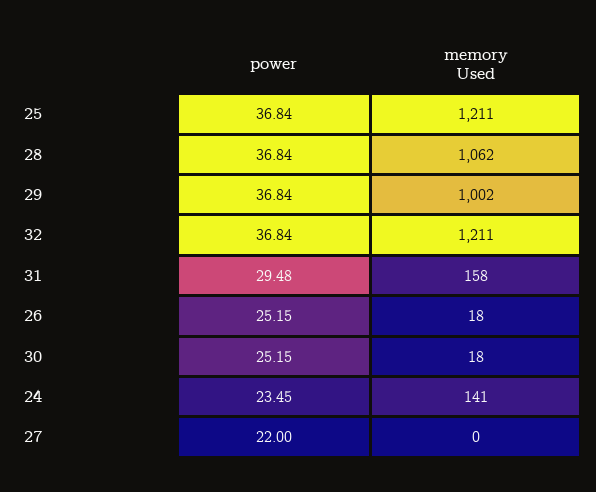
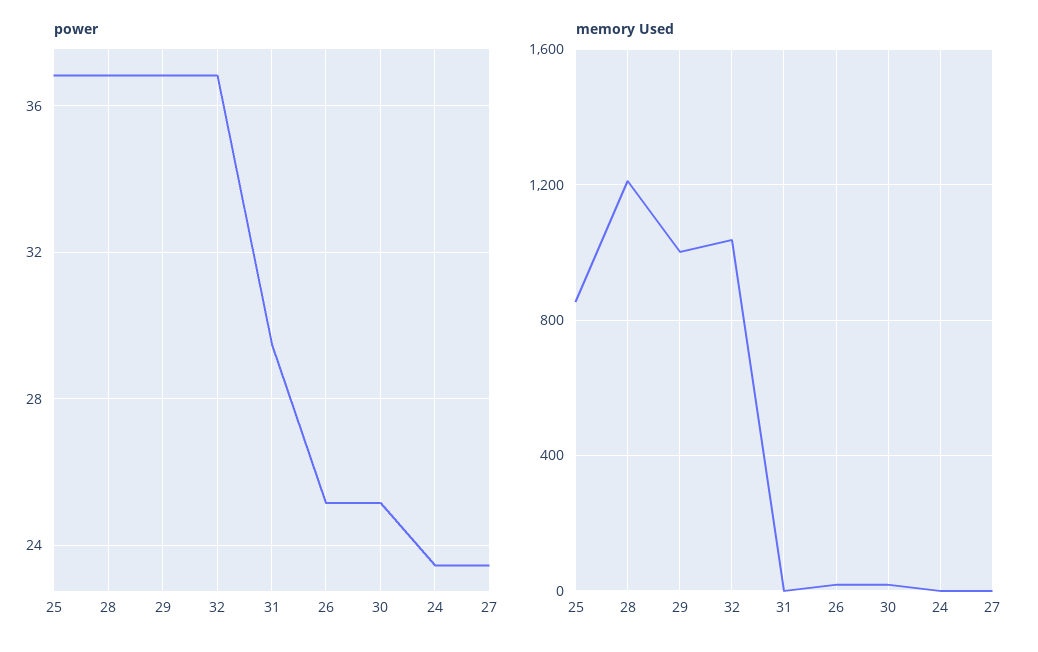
memory Used, 25: 1211 -> 850
memory Used, 28: 1062 -> 1200
memory Used, 32: 1211 -> 1050
memory Used, 31: 158 -> 0
memory Used, 24: 141 -> 0
power, 27: 22 -> 23.5

